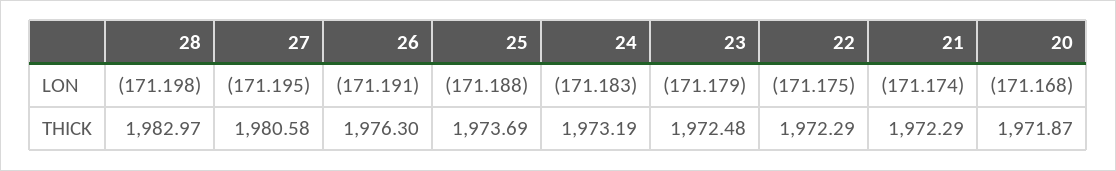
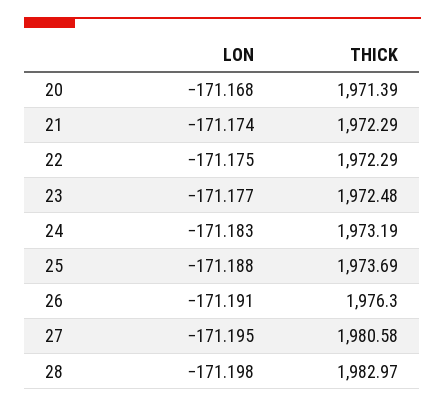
23, LON: -171.179 -> -171.177
20, THICK: 1971.87 -> 1971.39

